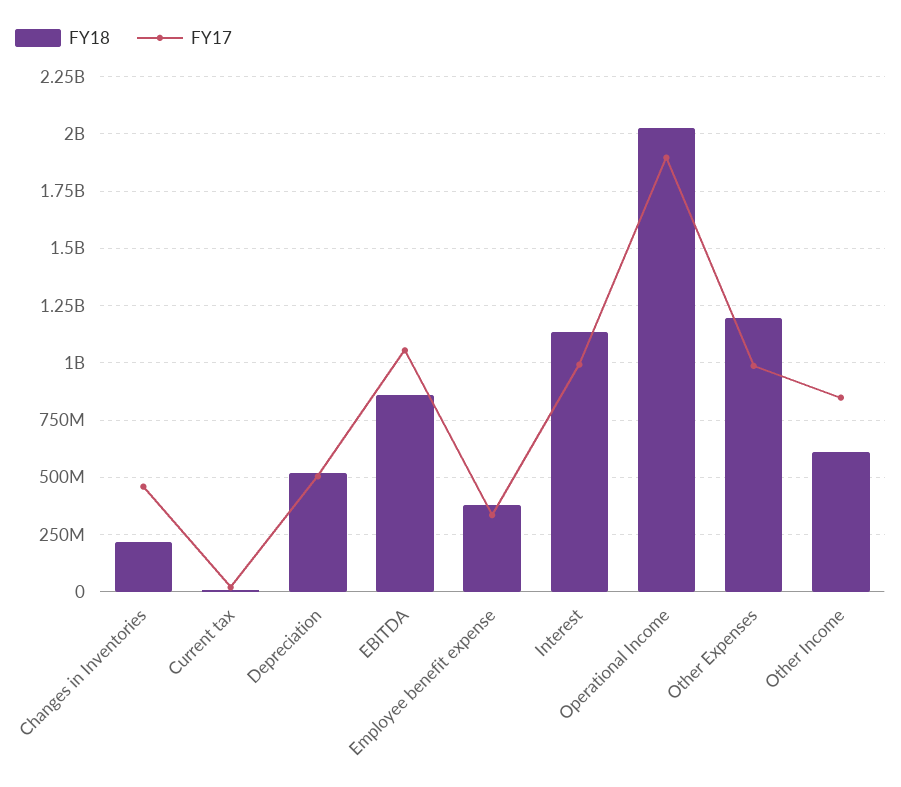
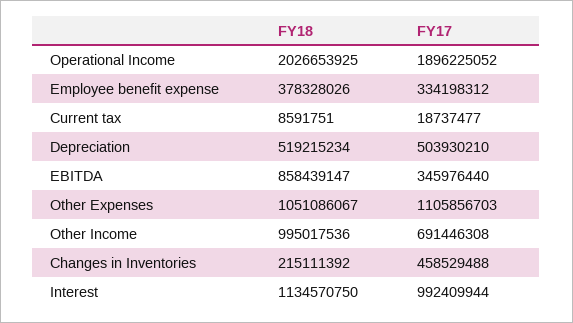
FY17, EBITDA: 1050000000 -> 345976440
FY18, Other Expenses: 1200000000 -> 1051086067
FY17, Other Expenses: 1000000000 -> 1105856703
FY18, Other Income: 600000000 -> 995017536
FY17, Other Income: 850000000 -> 691446308

